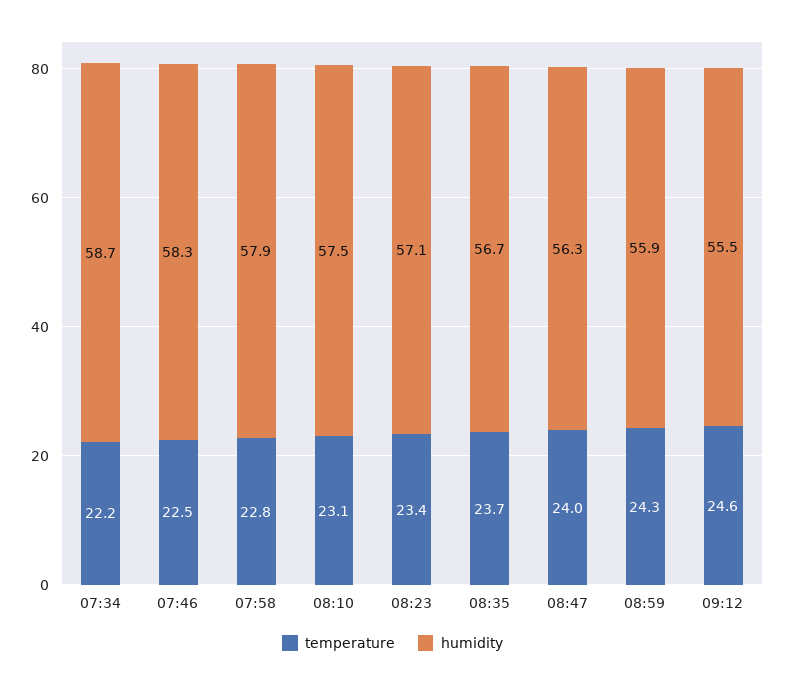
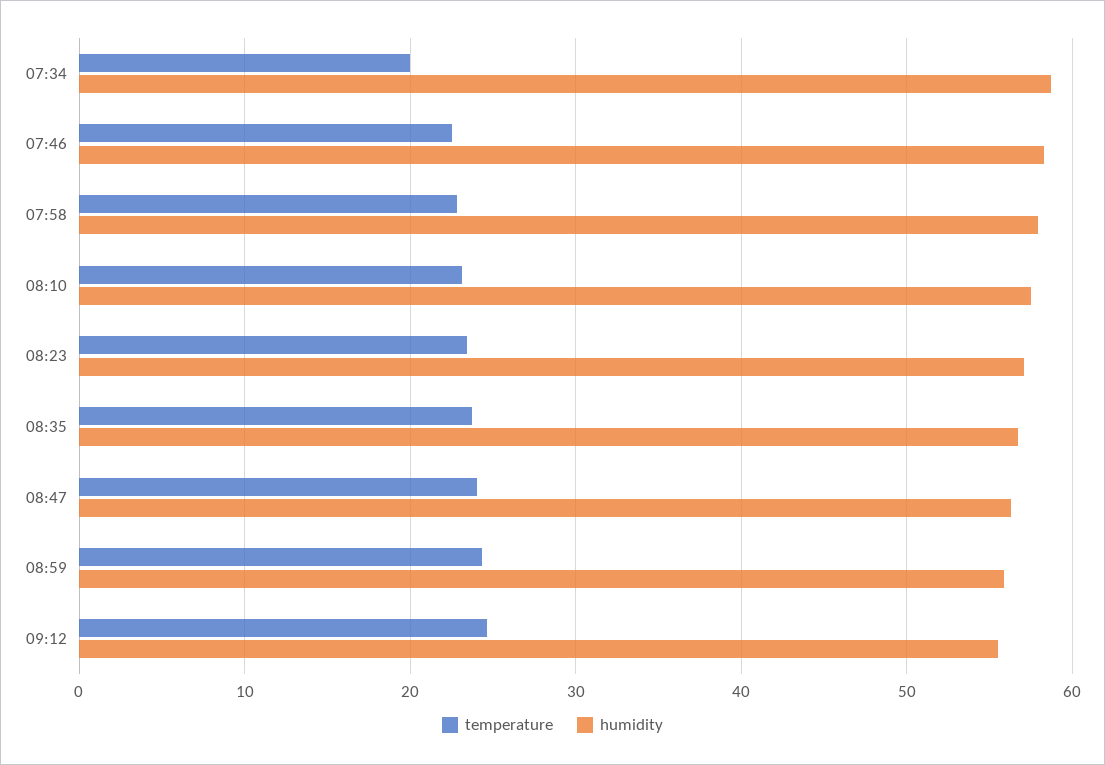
temperature, 07:34: 22.2 -> 20

